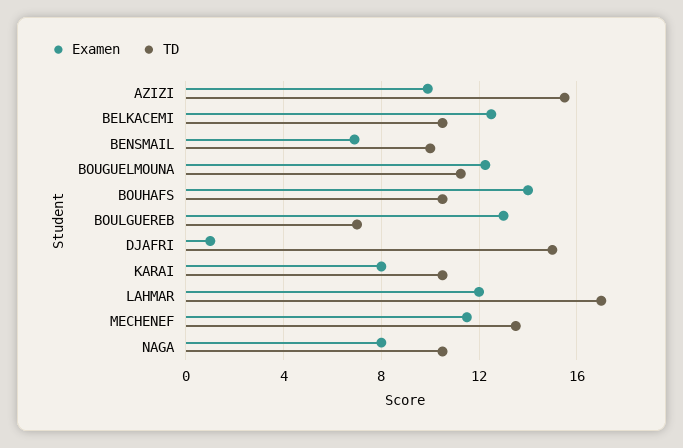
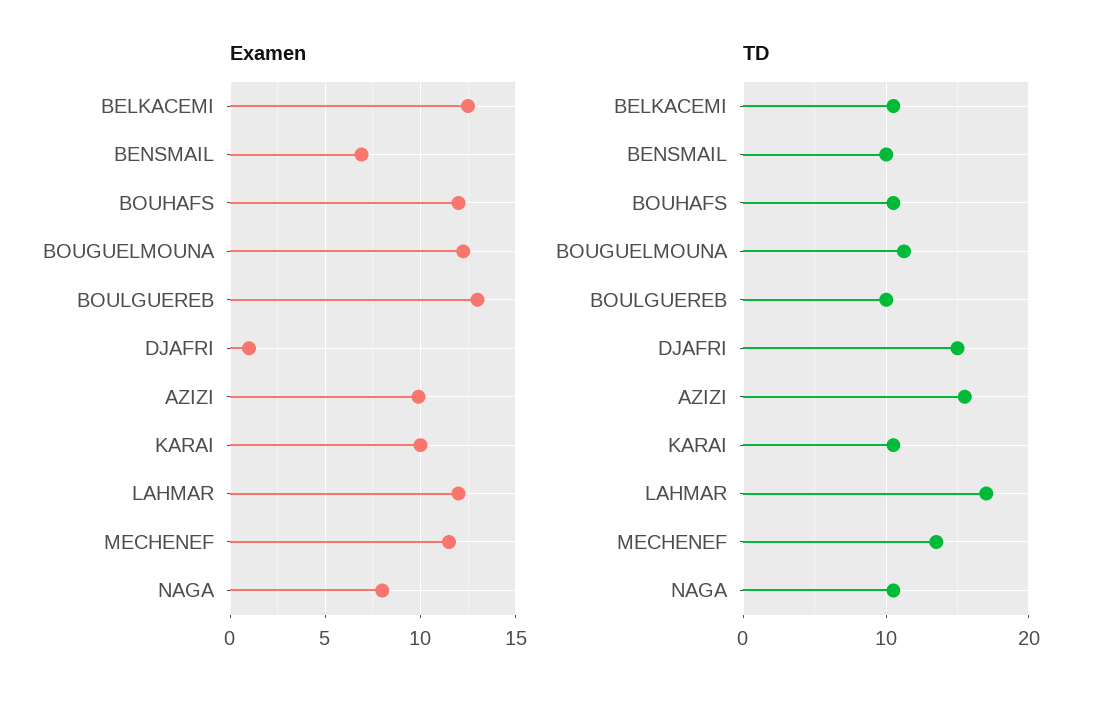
Examen, BOUHAFS: 14 -> 12
TD, BOULGUEREB: 7 -> 10
Examen, KARAI: 8 -> 10

